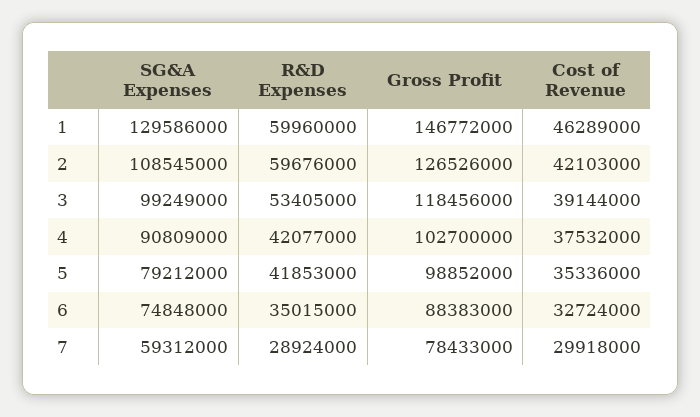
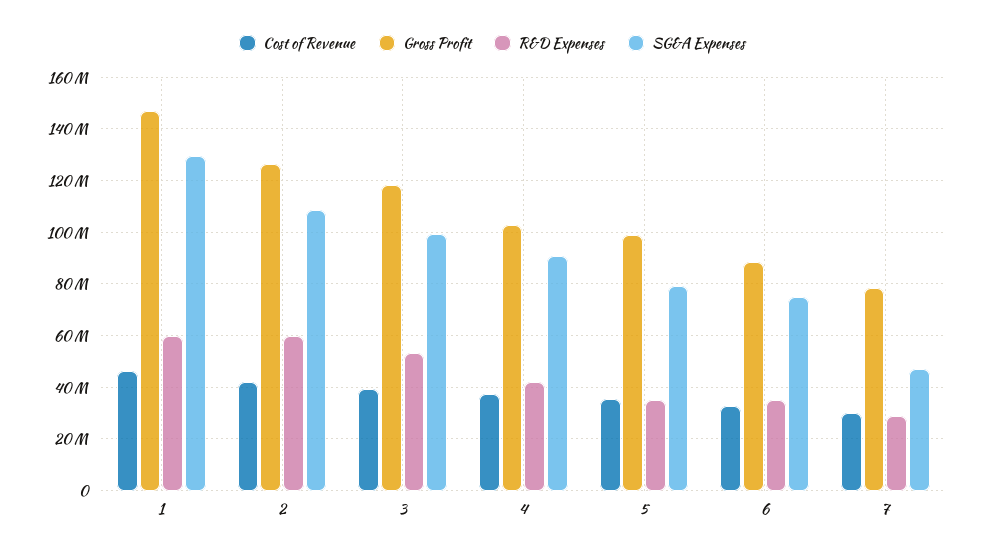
R&D Expenses, 5: 41853000 -> 35000000
SG&A Expenses, 7: 59312000 -> 47500000

